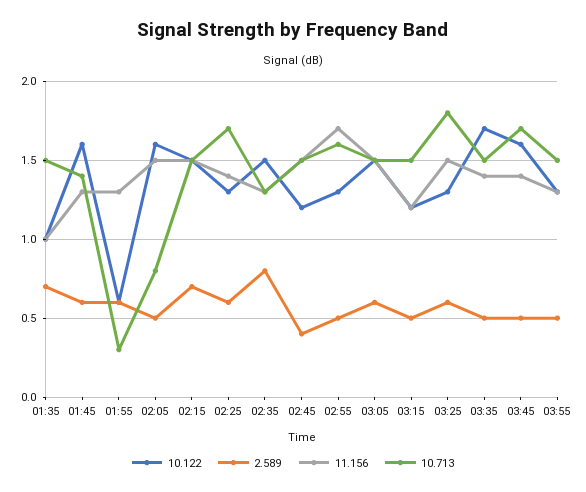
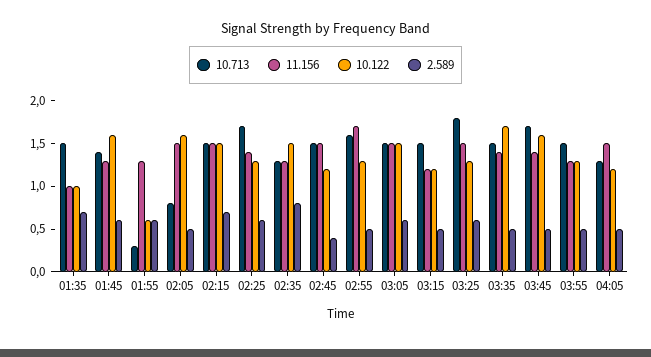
10.713, 04:05: none -> 1.3
11.156, 04:05: none -> 1.5
10.122, 04:05: none -> 1.2
2.589, 04:05: none -> 0.5

